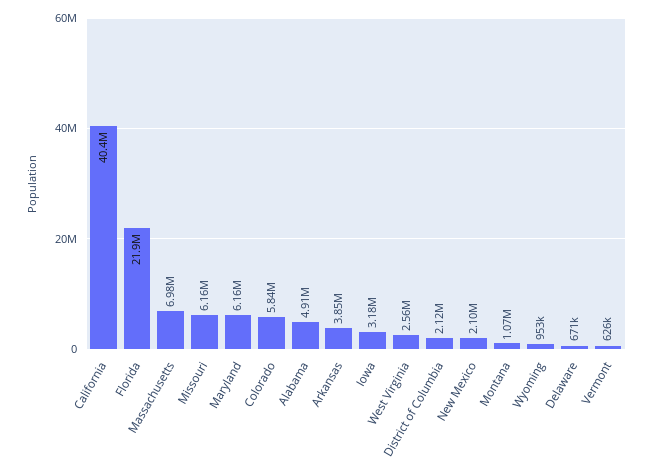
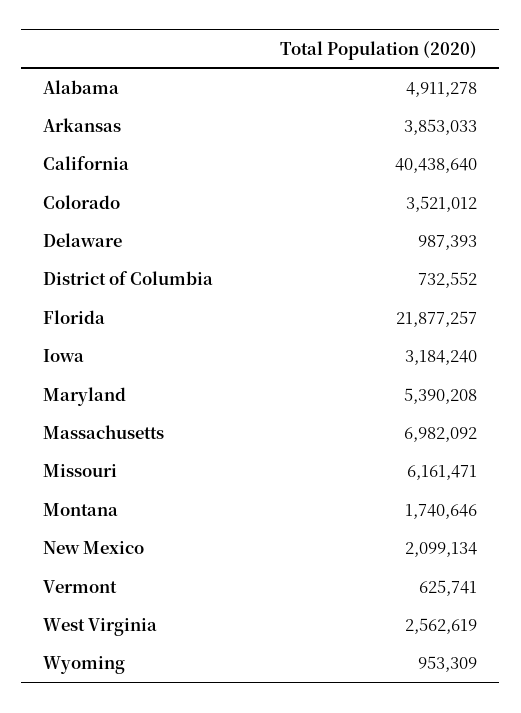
Maryland: 6160000 -> 5390208
Colorado: 5840000 -> 3521012
District of Columbia: 2120000 -> 732552
Montana: 1070000 -> 1740646
Delaware: 671000 -> 987393

